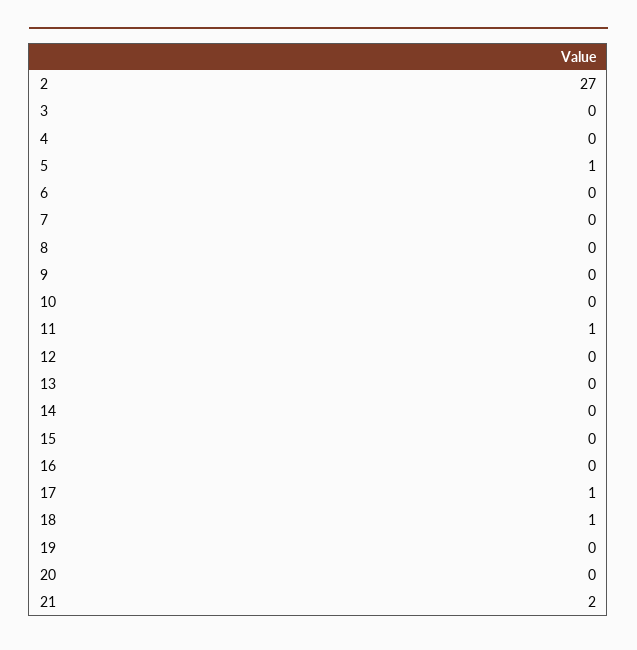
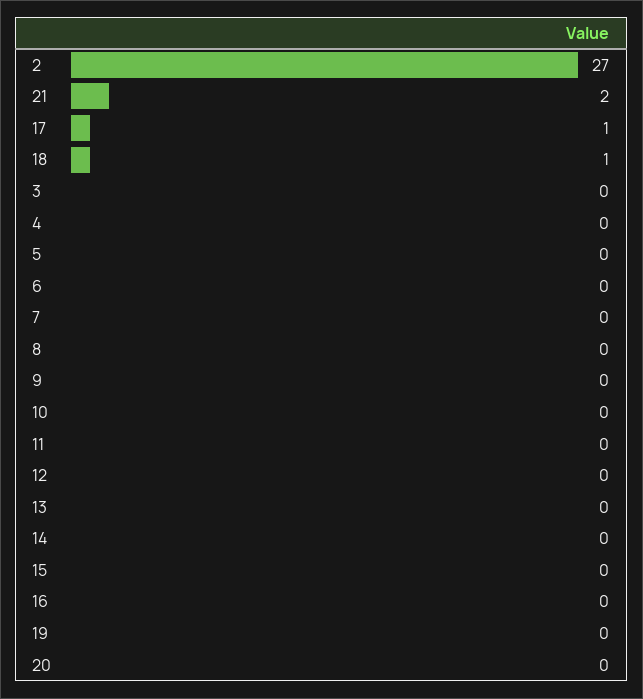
5: 1 -> 0
11: 1 -> 0

